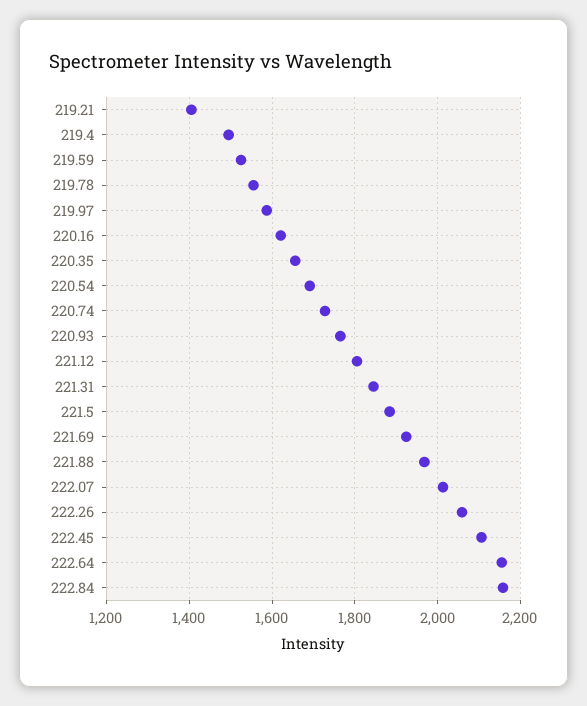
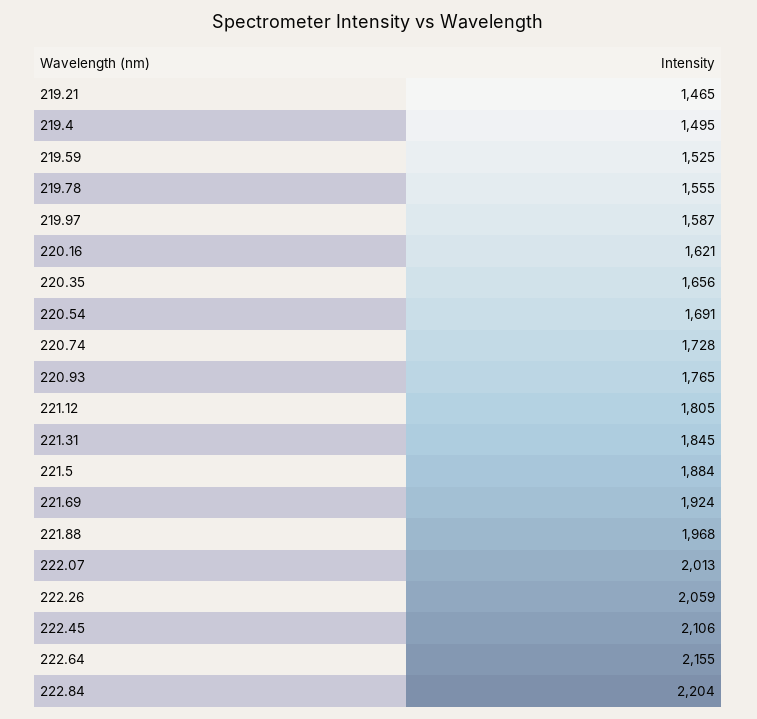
219.21: 1400 -> 1465
222.84: 2160 -> 2204

